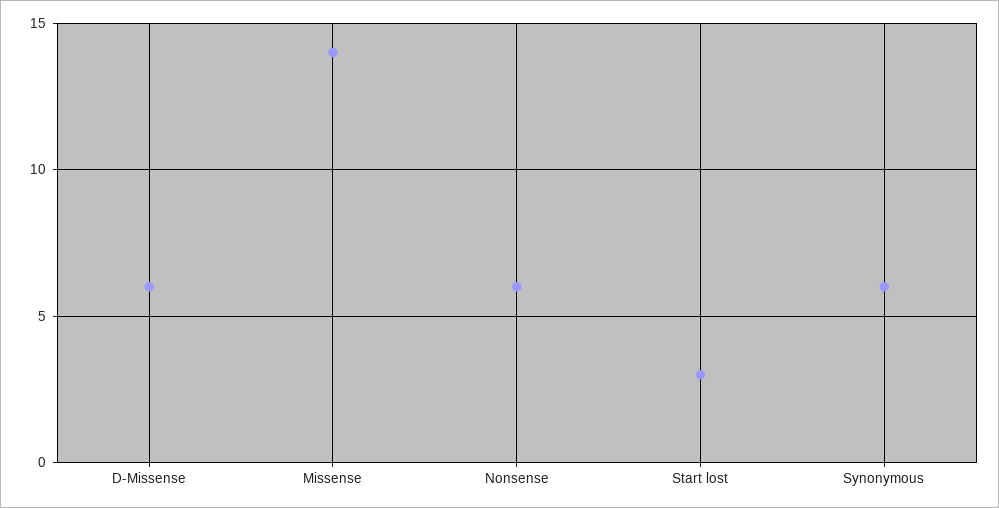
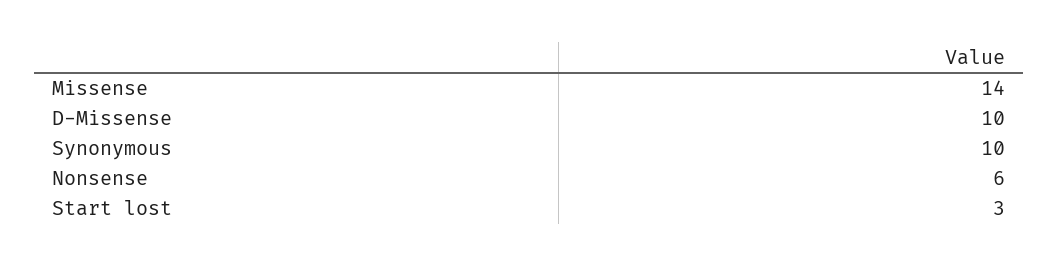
D-Missense: 6 -> 10
Synonymous: 6 -> 10

